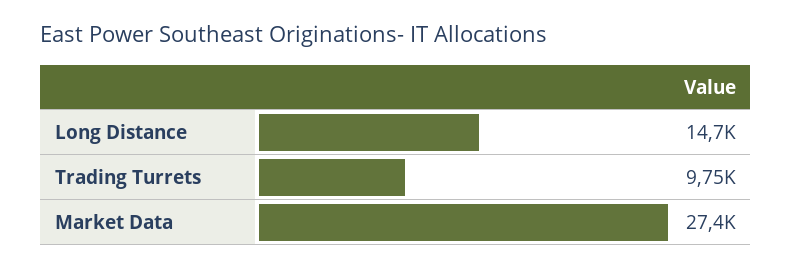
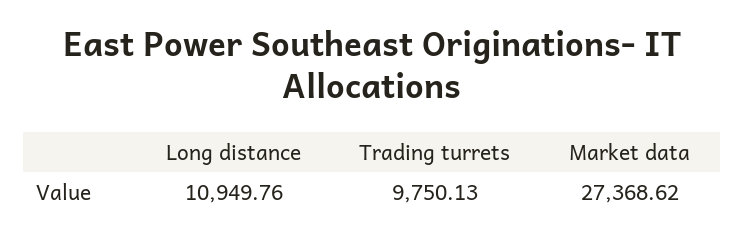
Long Distance: 14700 -> 10949.76

